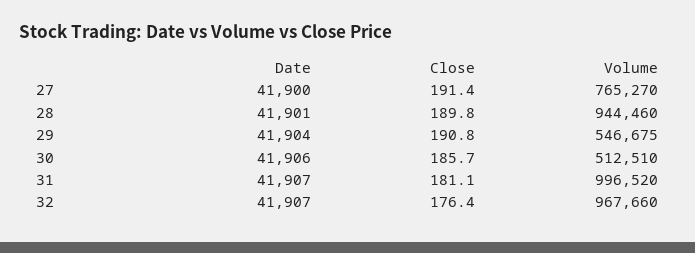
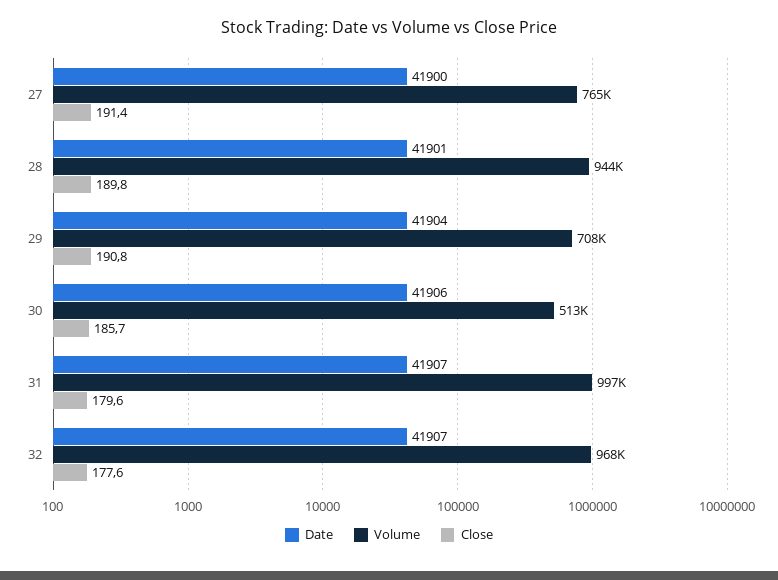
Volume, 29: 546675 -> 708000
Close, 31: 181.1 -> 179.6
Close, 32: 176.4 -> 177.6

